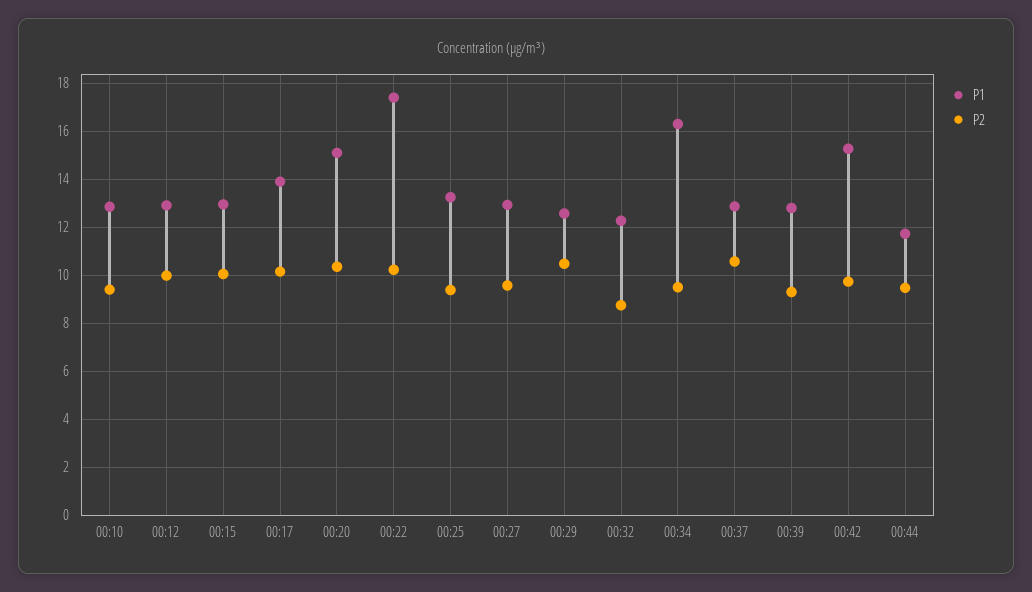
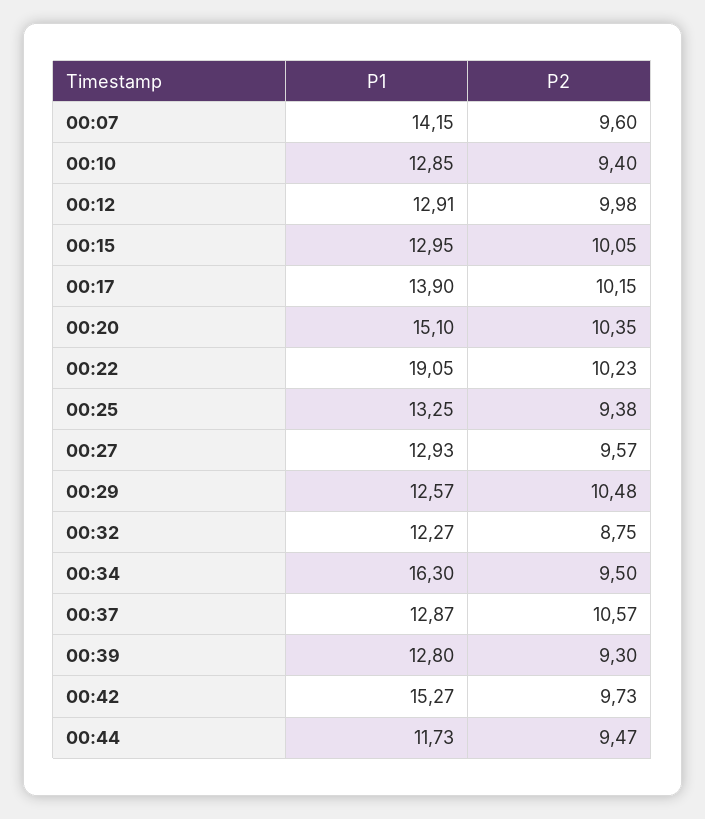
P1, 00:22: 17.5 -> 19.05
P1, 00:07: none -> 14.15
P2, 00:07: none -> 9.6

